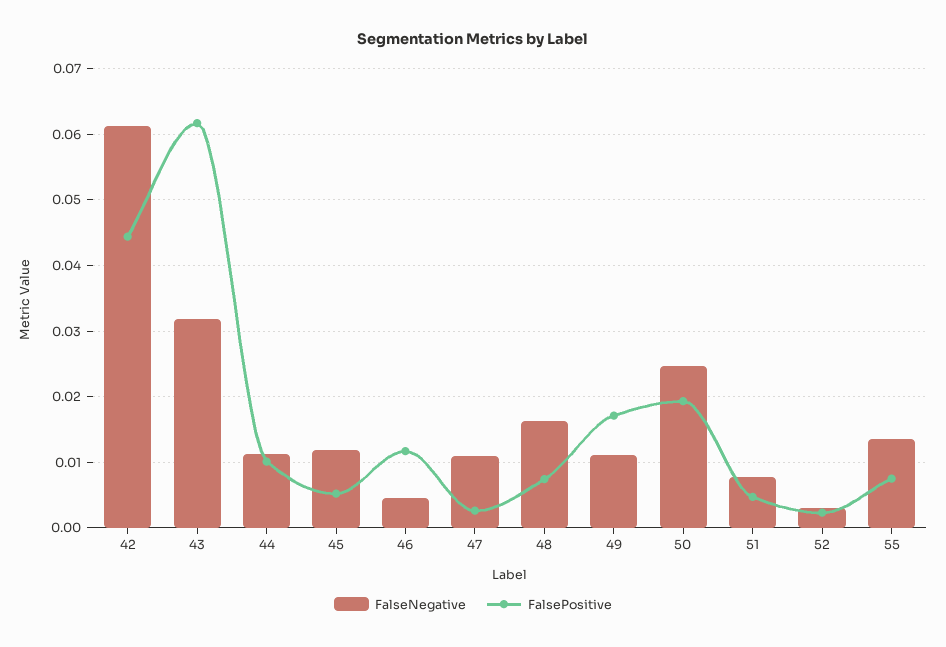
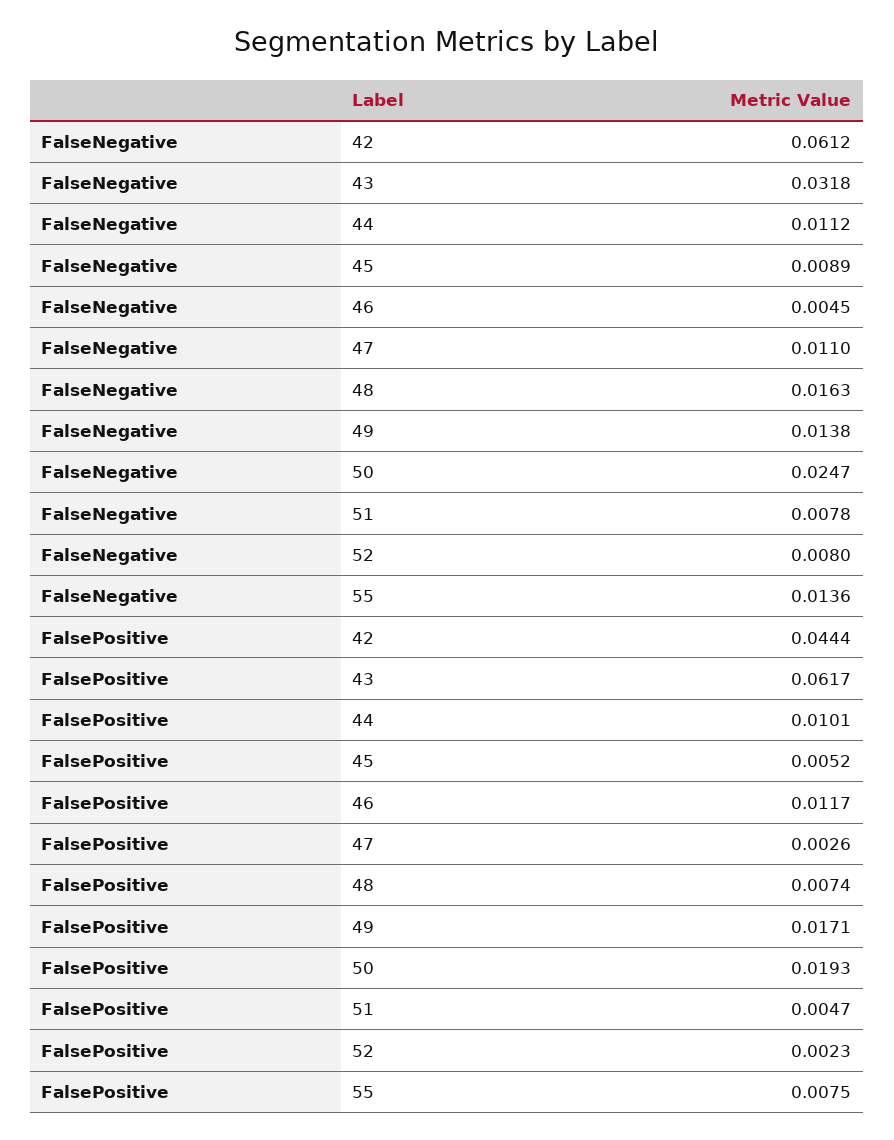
FalseNegative, 45: 0.012 -> 0.0089
FalseNegative, 49: 0.011 -> 0.0138
FalseNegative, 52: 0.003 -> 0.008

